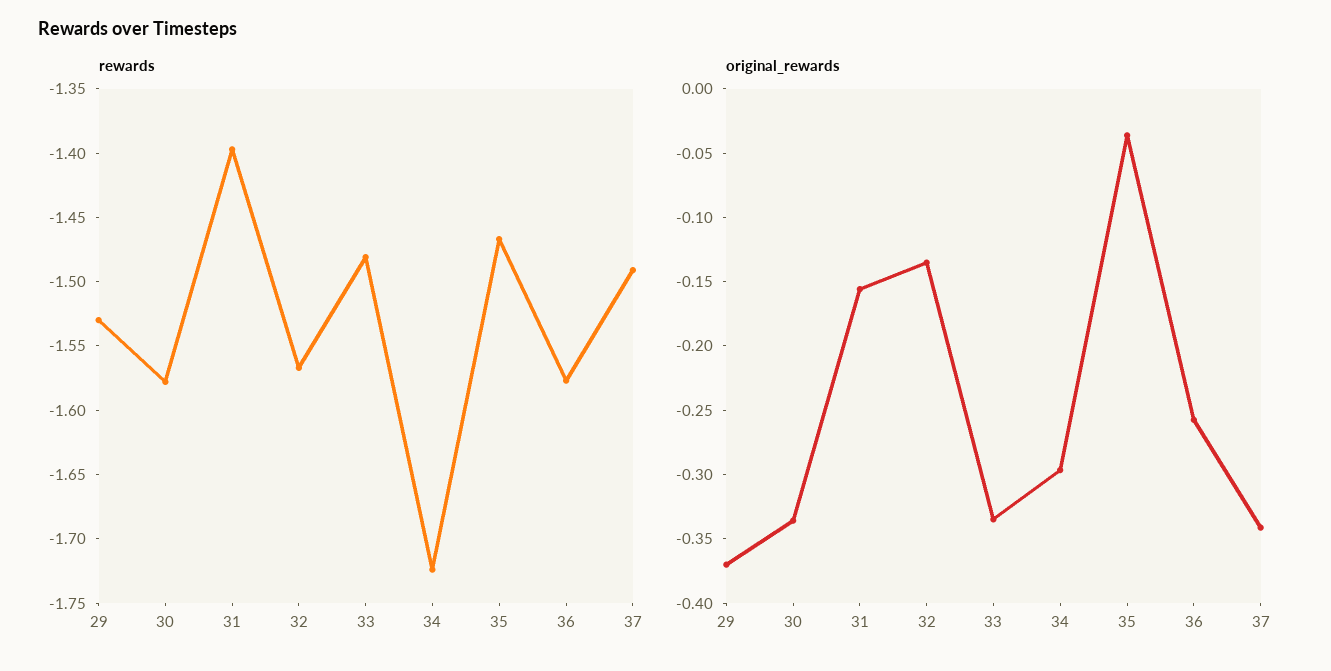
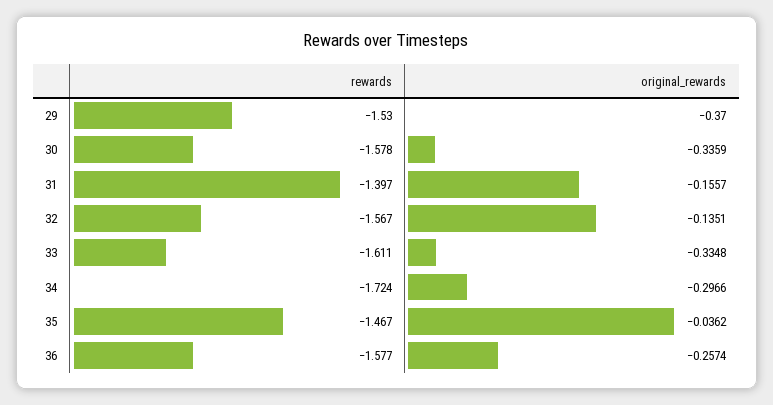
rewards, 33: -1.48 -> -1.611
rewards, 37: -1.49 -> none
original_rewards, 37: -0.34 -> none

